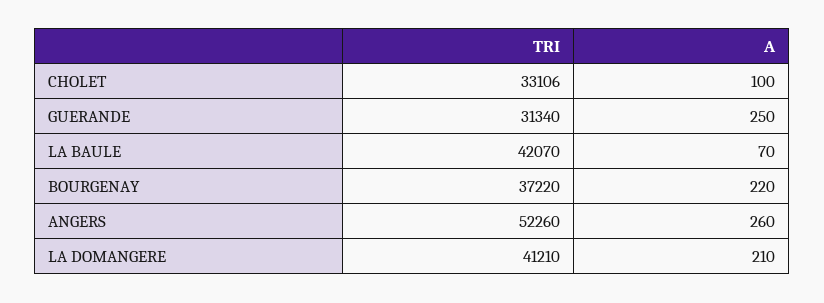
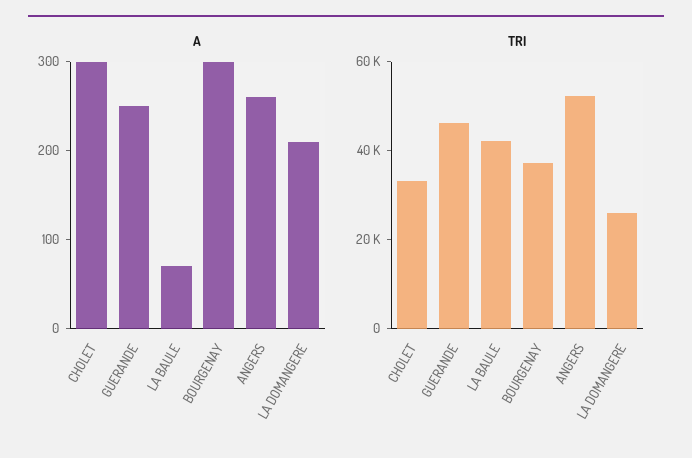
A, CHOLET: 100 -> 300
TRI, GUERANDE: 31340 -> 45000
A, BOURGENAY: 220 -> 300
TRI, LA DOMANGERE: 41210 -> 25000

